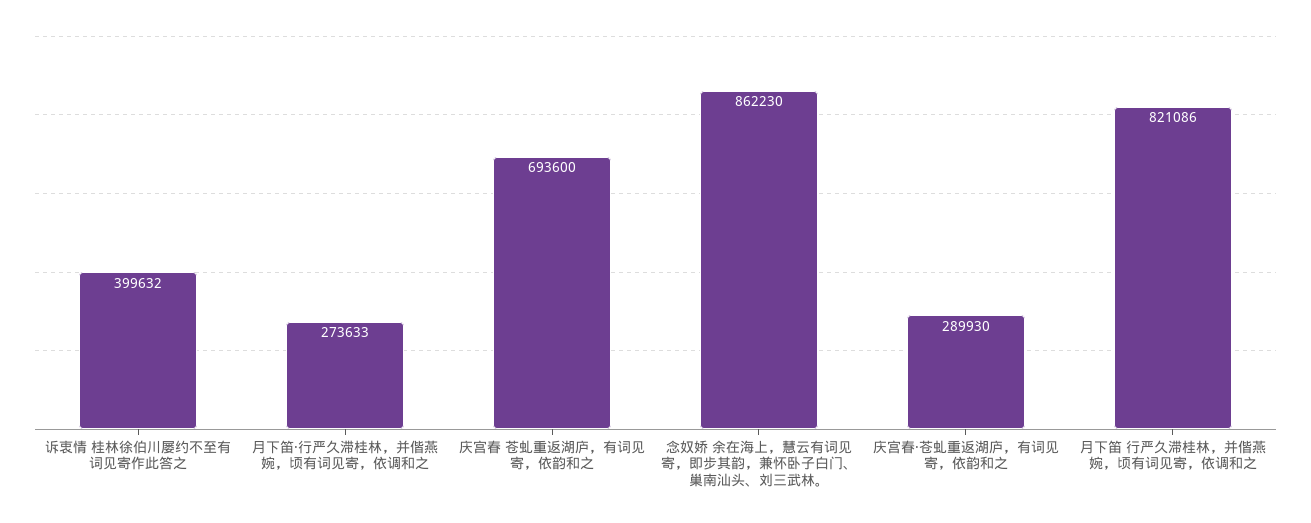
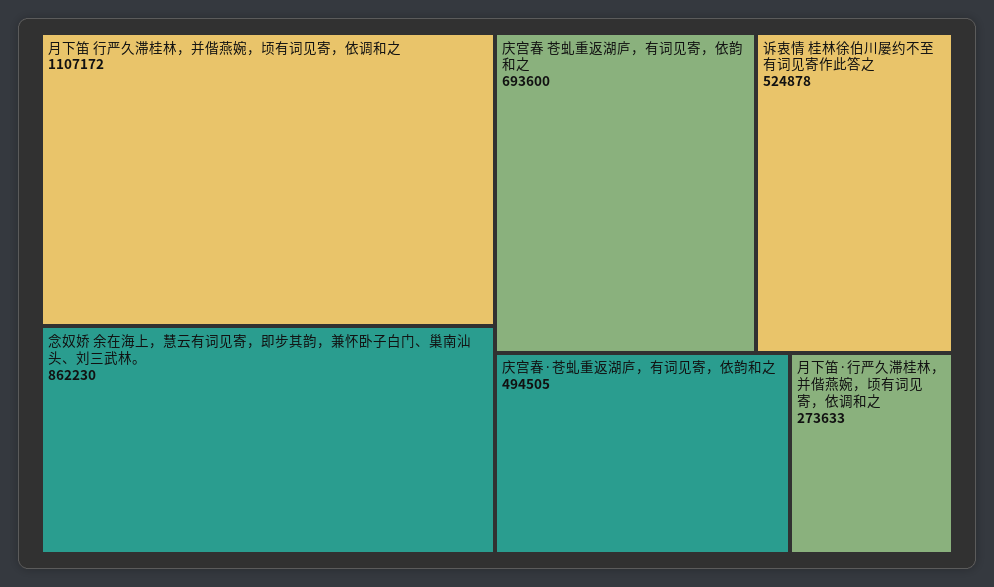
诉衷情 桂林徐伯川屡约不至有词见寄作此答之: 399632 -> 524878
庆宫春·苍虬重返湖庐，有词见寄，依韵和之: 289930 -> 494505
月下笛 行严久滞桂林，并偕燕婉，顷有词见寄，依调和之: 821086 -> 1107172

